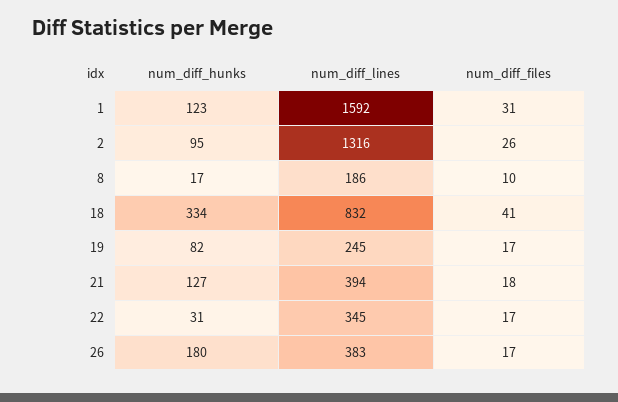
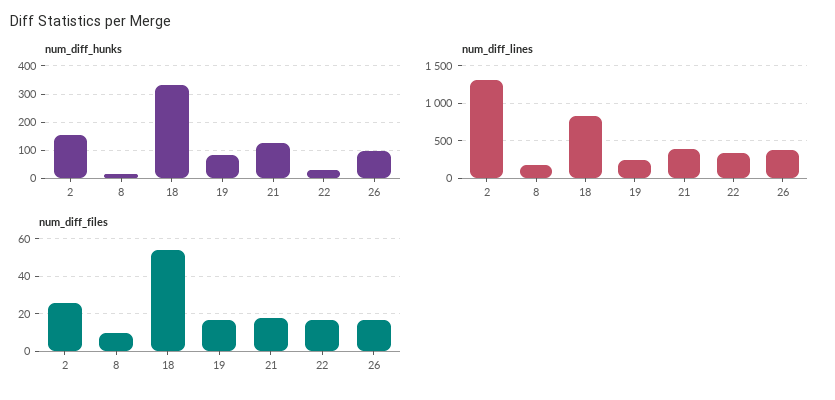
num_diff_hunks, 1: 123 -> none
num_diff_lines, 1: 1592 -> none
num_diff_files, 1: 31 -> none
num_diff_hunks, 2: 95 -> 150
num_diff_files, 18: 41 -> 55
num_diff_hunks, 26: 180 -> 100

